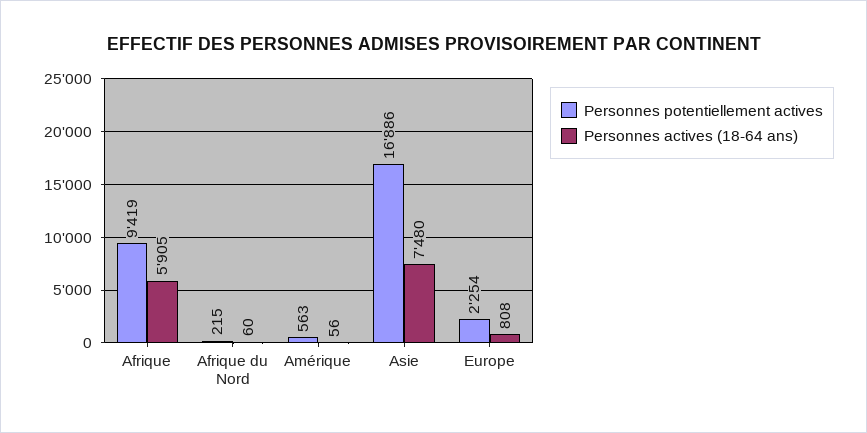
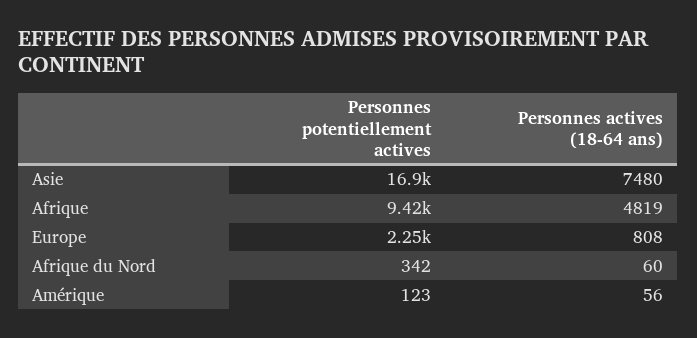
Personnes actives (18-64 ans), Afrique: 5905 -> 4819
Personnes potentiellement actives, Afrique du Nord: 215 -> 342
Personnes potentiellement actives, Amérique: 563 -> 123

